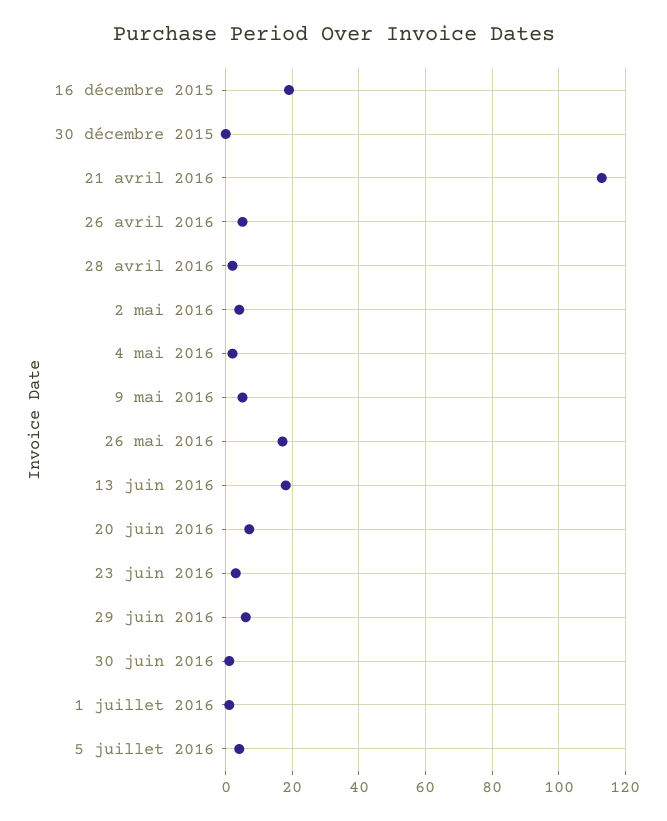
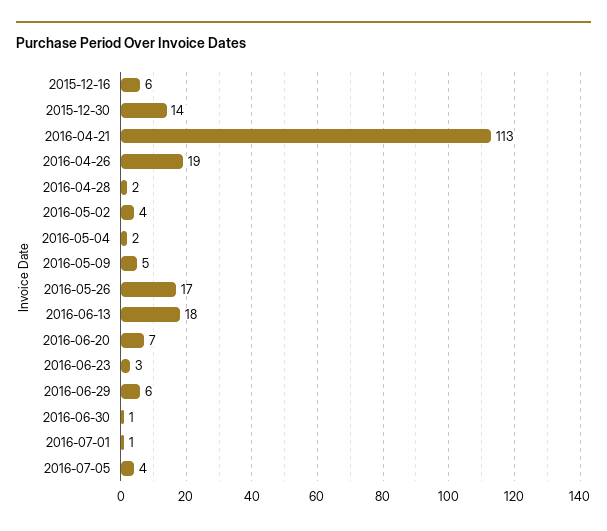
16 décembre 2015: 20 -> 6
30 décembre 2015: 0 -> 14
26 avril 2016: 5 -> 19

